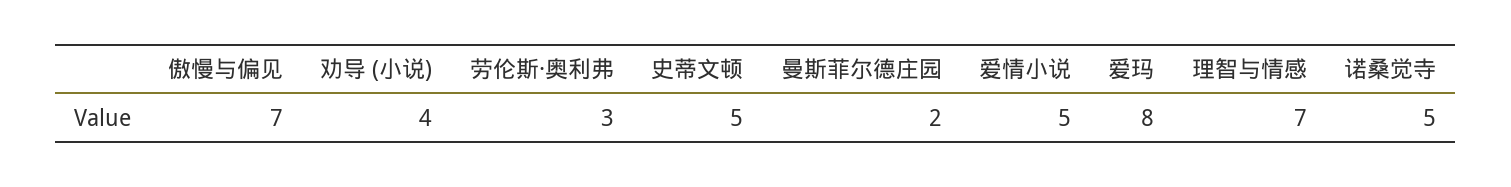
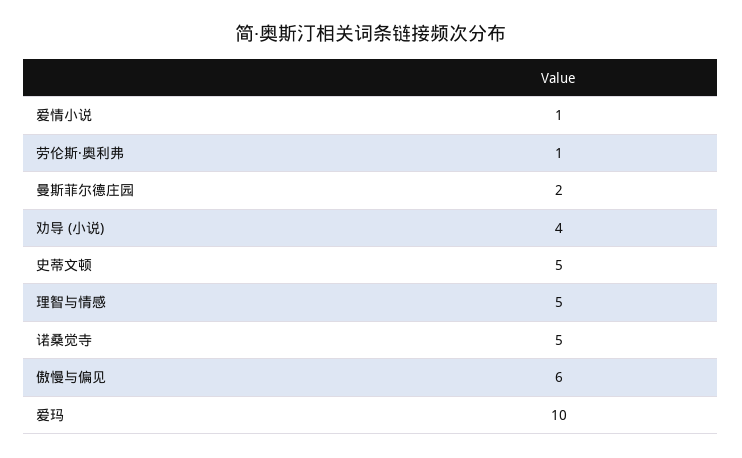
傲慢与偏见: 7 -> 6
劳伦斯·奥利弗: 3 -> 1
爱情小说: 5 -> 1
爱玛: 8 -> 10
理智与情感: 7 -> 5

